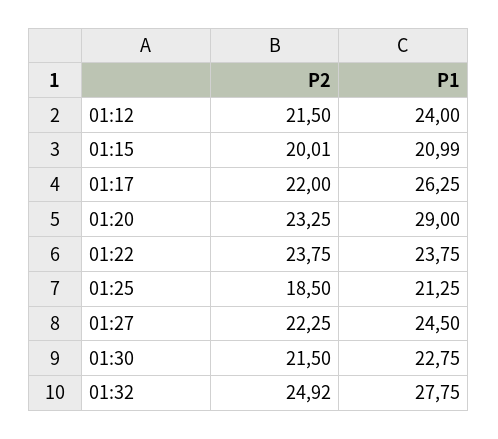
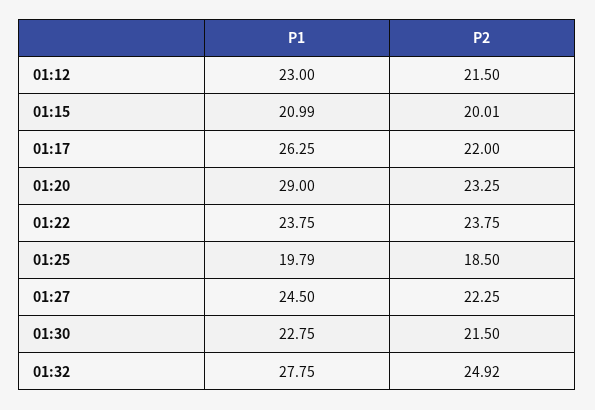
P1, 01:12: 24 -> 23
P1, 01:25: 21.25 -> 19.79

